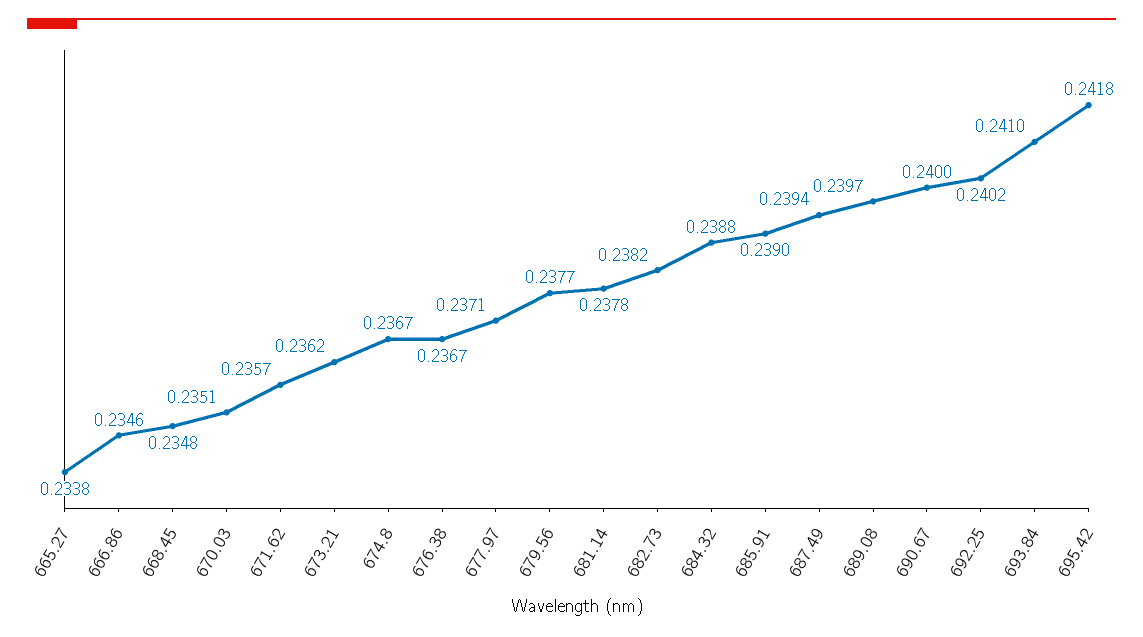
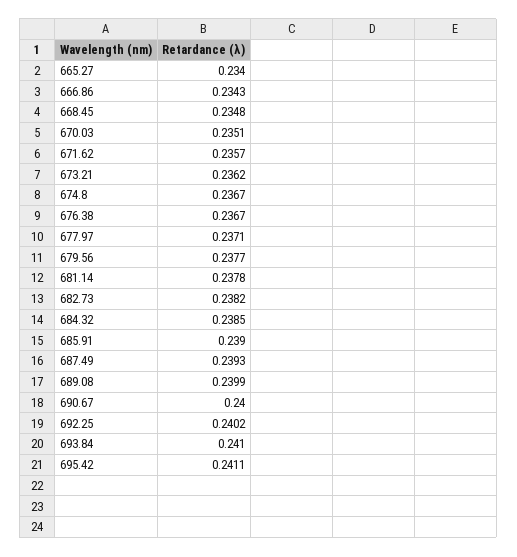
665.27: 0.2338 -> 0.234
666.86: 0.2346 -> 0.2343
684.32: 0.2388 -> 0.2385
687.49: 0.2394 -> 0.2393
689.08: 0.2397 -> 0.2399
695.42: 0.2418 -> 0.2411

